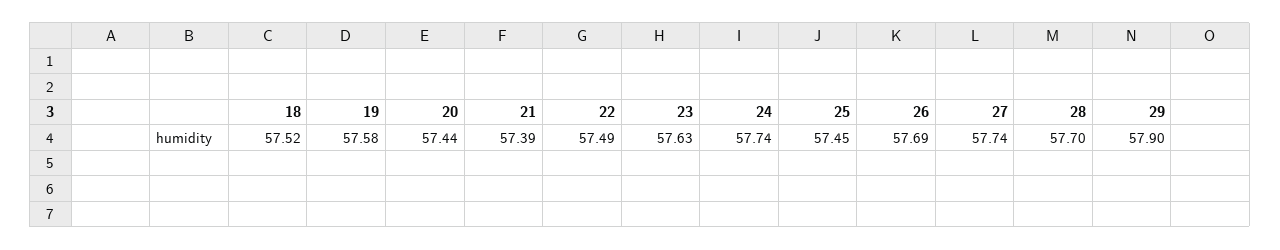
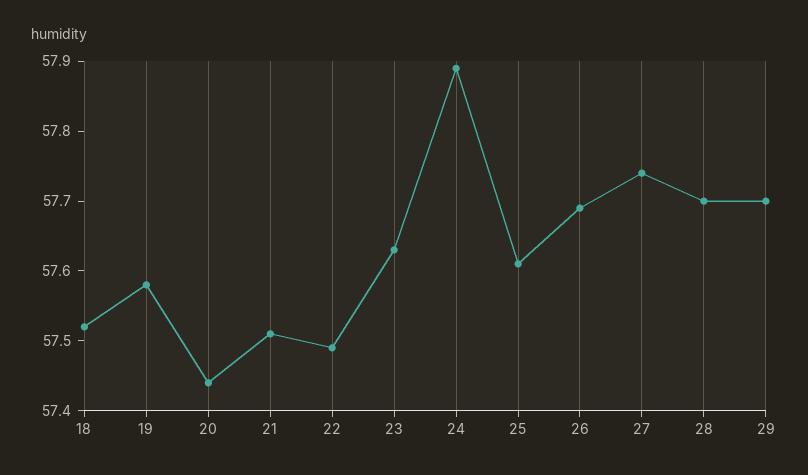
21: 57.39 -> 57.5
24: 57.74 -> 57.9
25: 57.45 -> 57.6
29: 57.9 -> 57.7

